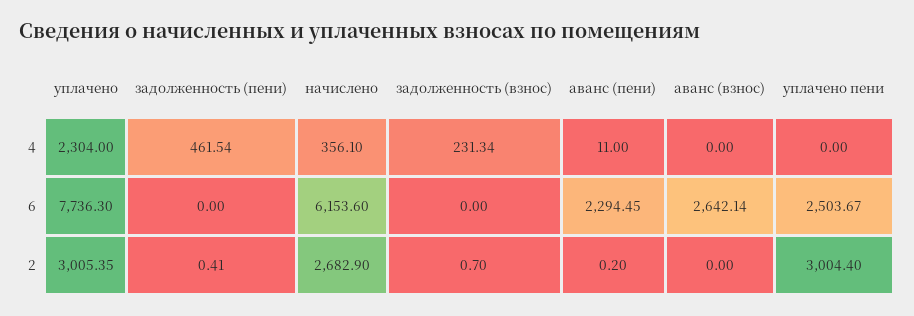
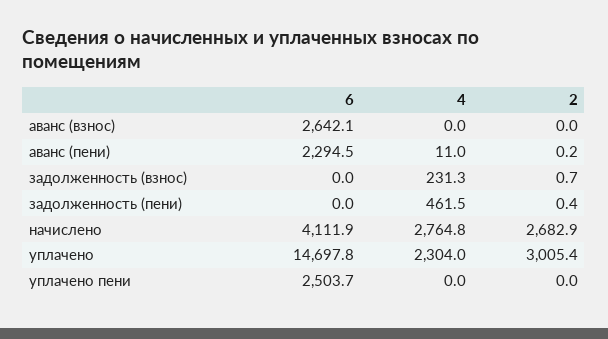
начислено, 4: 356.1 -> 2764.8
уплачено, 6: 7736.3 -> 14697.8
начислено, 6: 6153.6 -> 4111.9
уплачено пени, 2: 3004.4 -> 0

